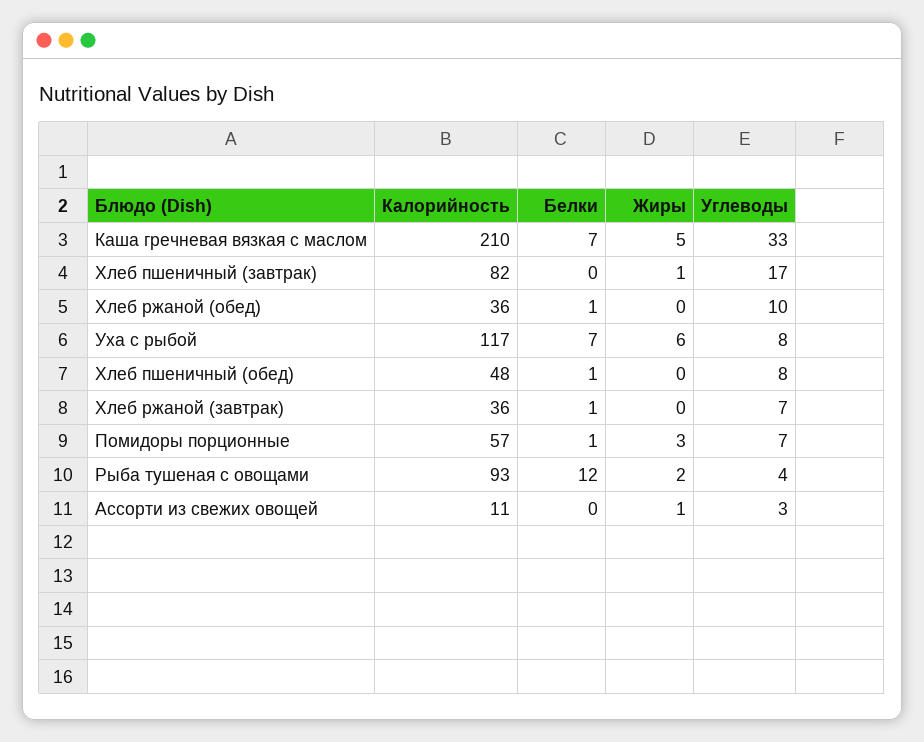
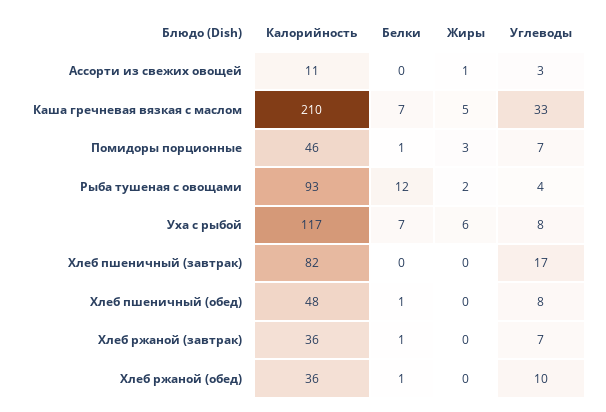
Жиры, Хлеб пшеничный (завтрак): 1 -> 0
Калорийность, Помидоры порционные: 57 -> 46

